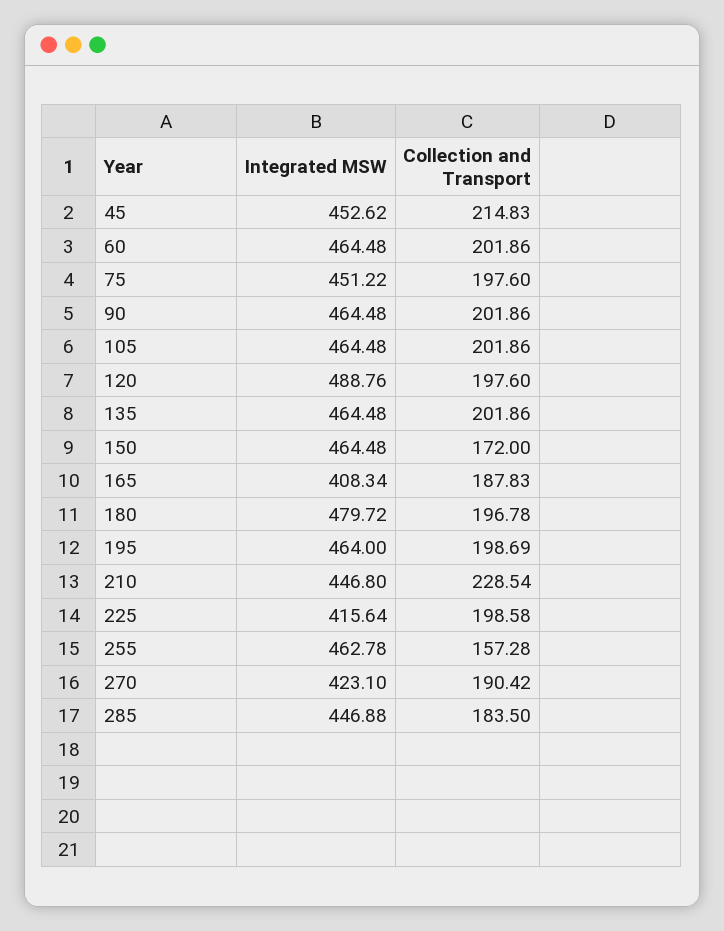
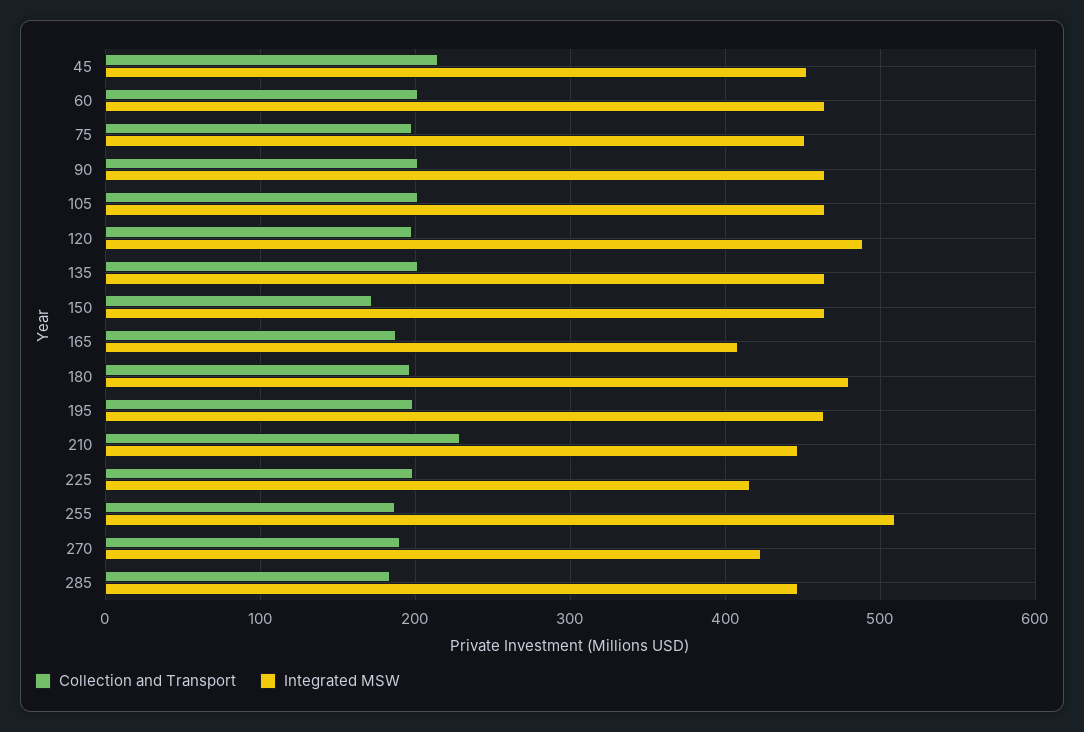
Integrated MSW, 255: 462.78 -> 510
Collection and Transport, 255: 157.28 -> 190

